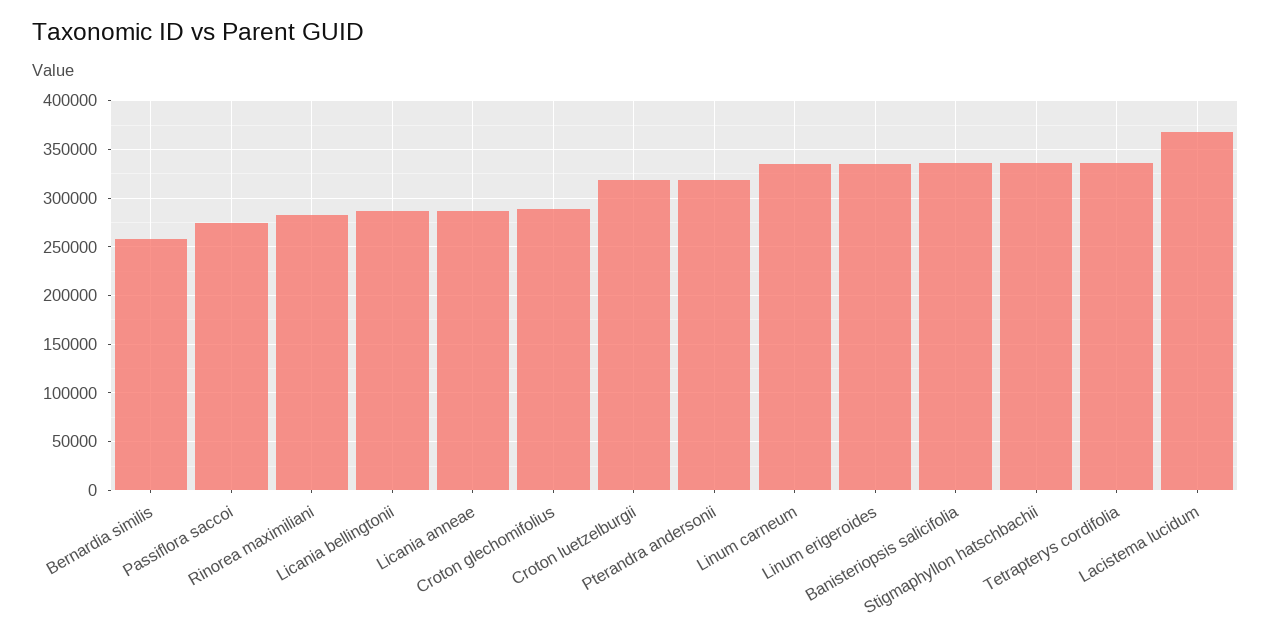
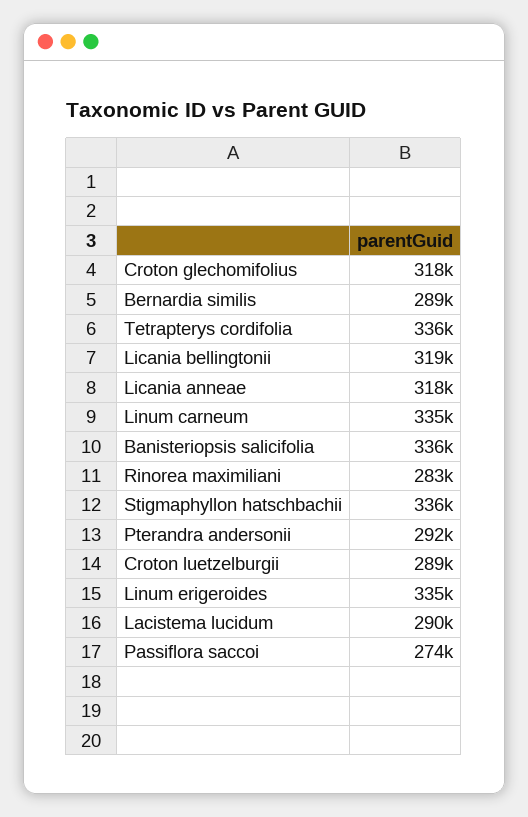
Bernardia similis: 260000 -> 289000
Licania bellingtonii: 290000 -> 319000
Licania anneae: 290000 -> 318000
Croton glechomifolius: 290000 -> 318000
Croton luetzelburgii: 320000 -> 289000
Pterandra andersonii: 320000 -> 292000
Lacistema lucidum: 370000 -> 290000

